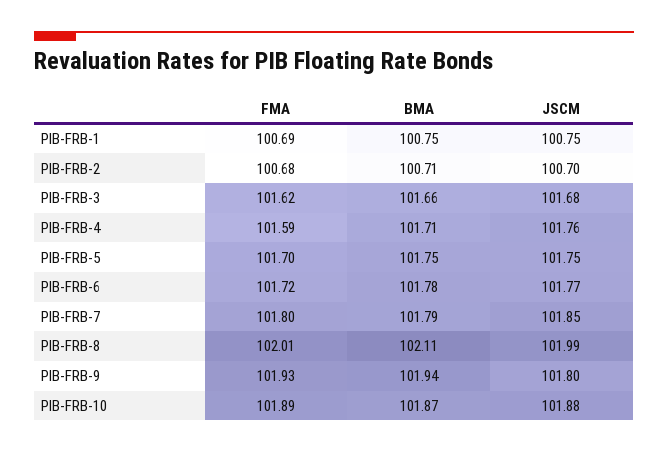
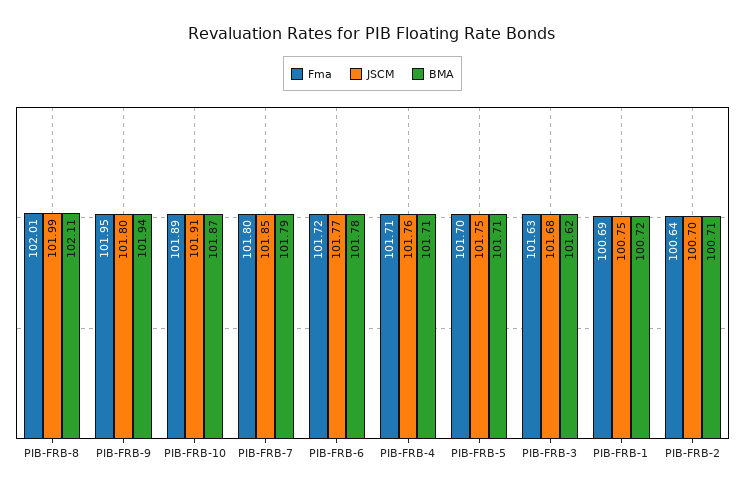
BMA, PIB-FRB-1: 100.75 -> 100.72
FMA, PIB-FRB-2: 100.68 -> 100.64
FMA, PIB-FRB-3: 101.62 -> 101.63
BMA, PIB-FRB-3: 101.66 -> 101.62
FMA, PIB-FRB-4: 101.59 -> 101.71
BMA, PIB-FRB-5: 101.75 -> 101.71
FMA, PIB-FRB-9: 101.93 -> 101.95
JSCM, PIB-FRB-10: 101.88 -> 101.91

